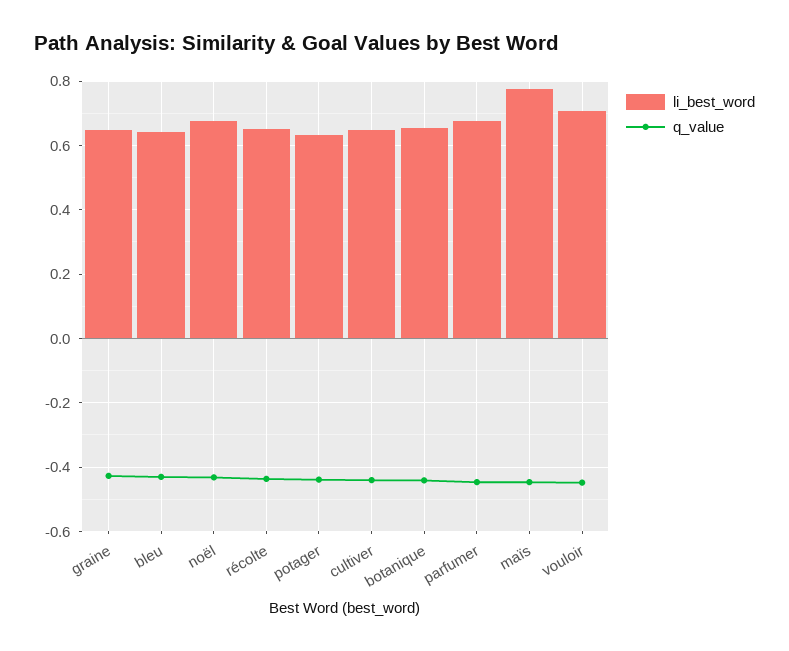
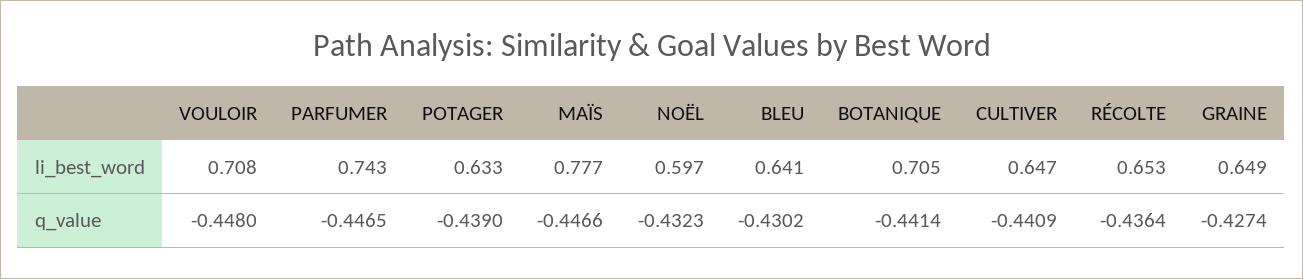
li_best_word, noël: 0.68 -> 0.597
li_best_word, botanique: 0.66 -> 0.705
li_best_word, parfumer: 0.68 -> 0.743

